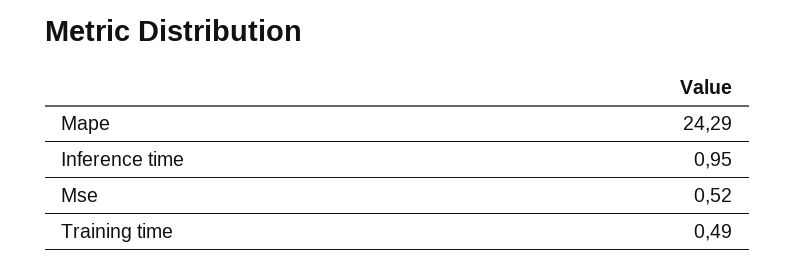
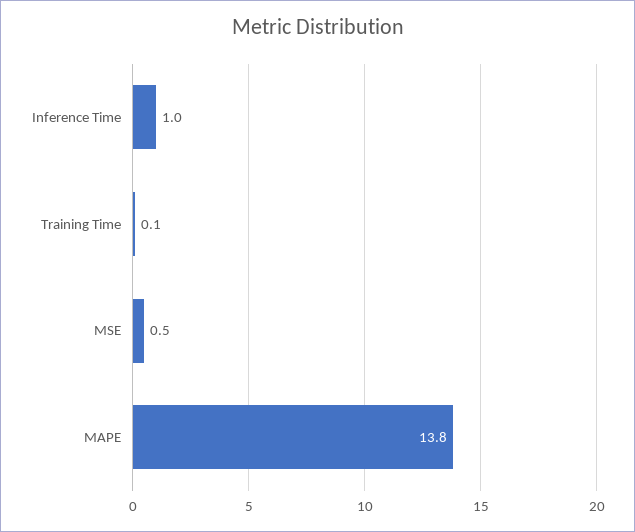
Mape: 24.29 -> 13.8
Training time: 0.49 -> 0.1

